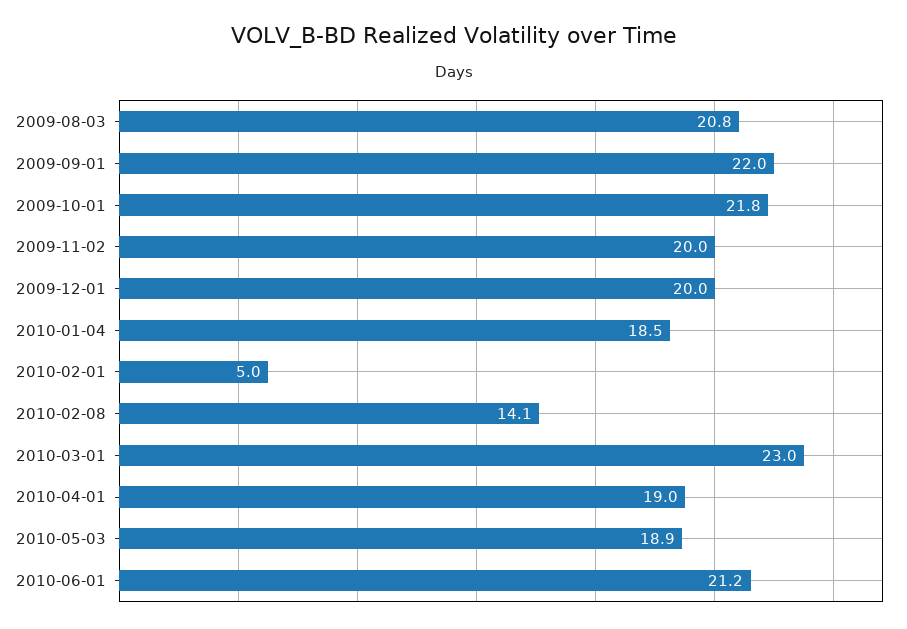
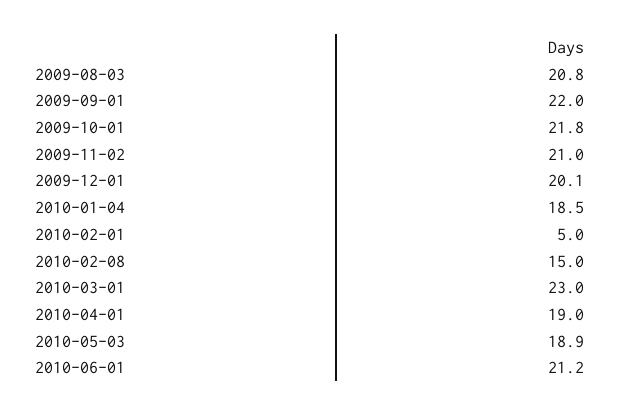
2009-11-02: 20 -> 21
2009-12-01: 20 -> 20.1
2010-02-08: 14.1 -> 15

